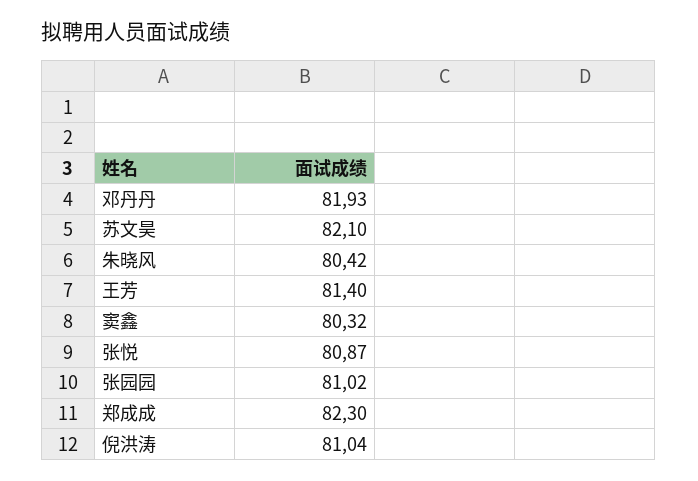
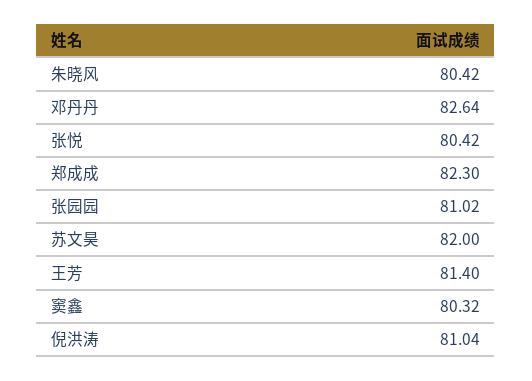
邓丹丹: 81.93 -> 82.64
苏文昊: 82.1 -> 82
张悦: 80.87 -> 80.42

